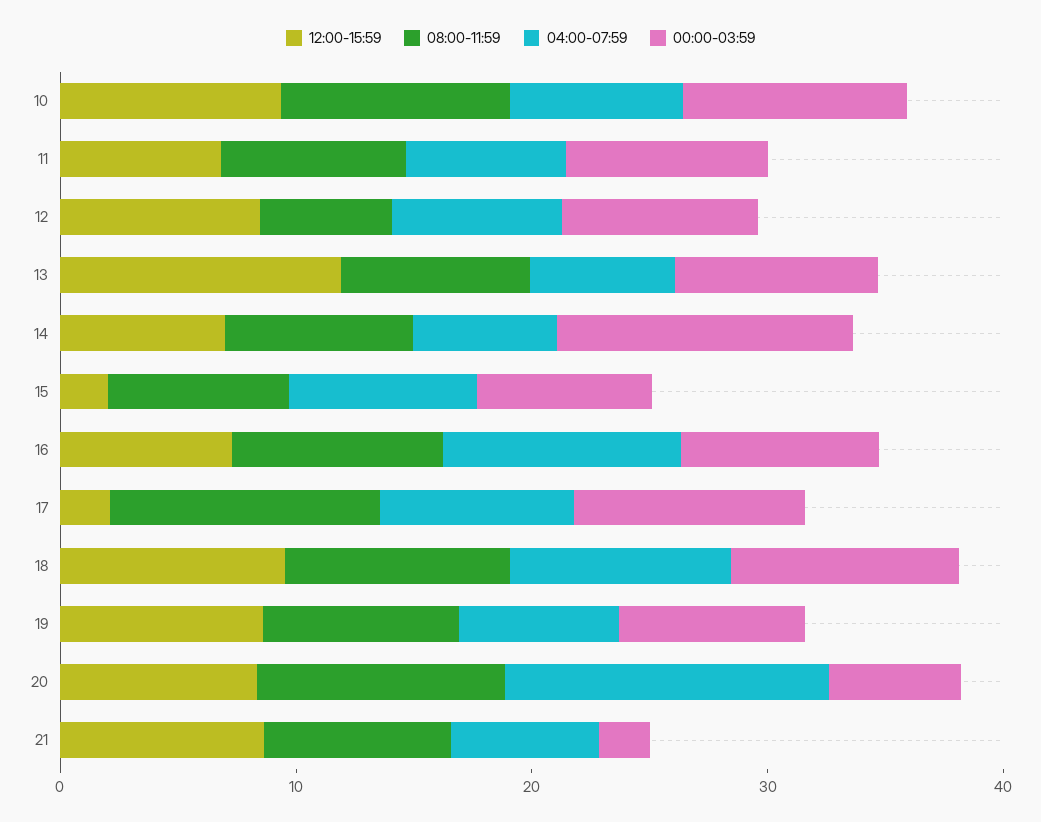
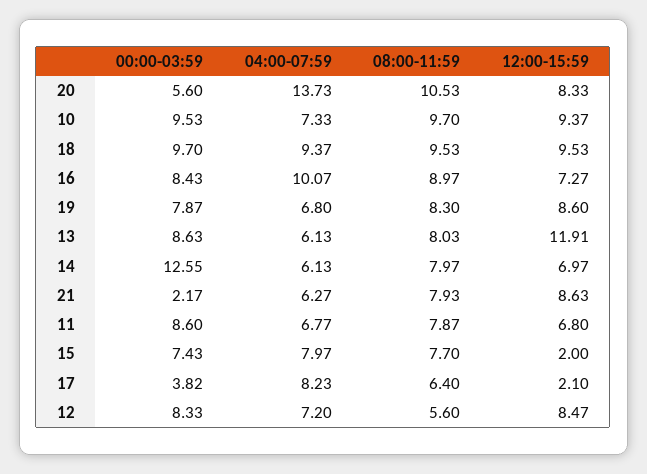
08:00-11:59, 17: 12 -> 6.4
00:00-03:59, 17: 10 -> 3.82

